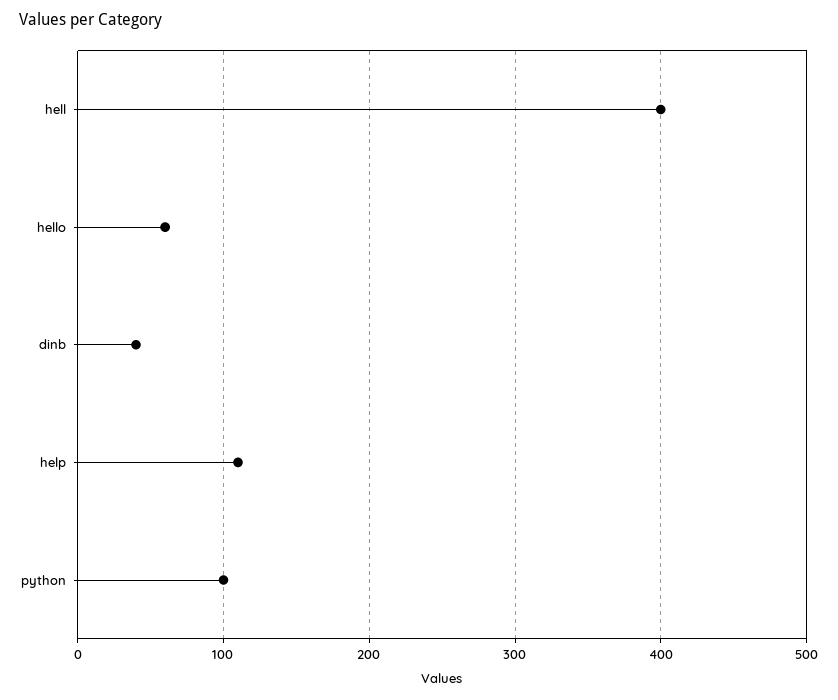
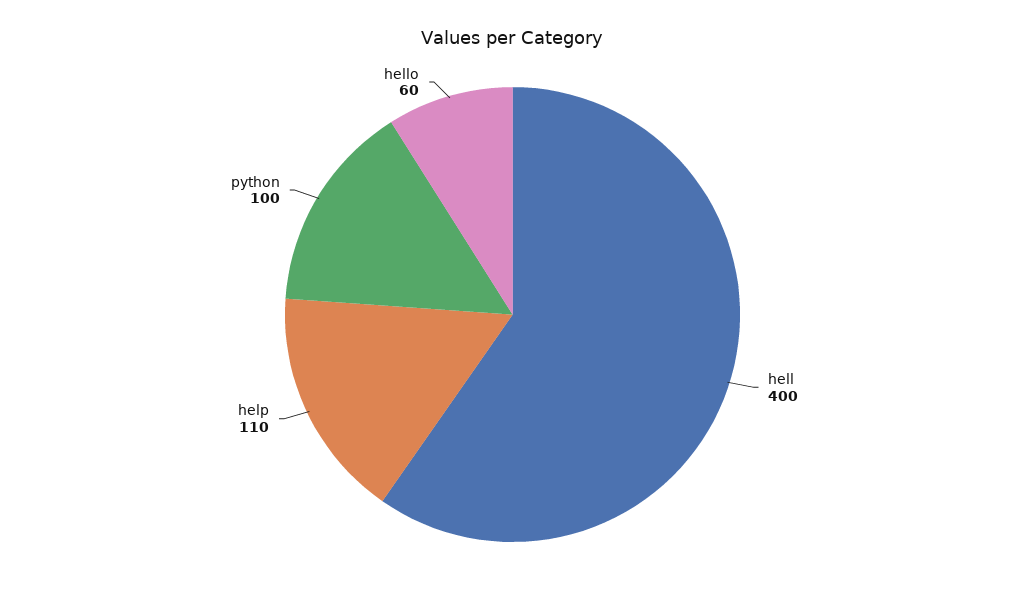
dinb: 40 -> none

